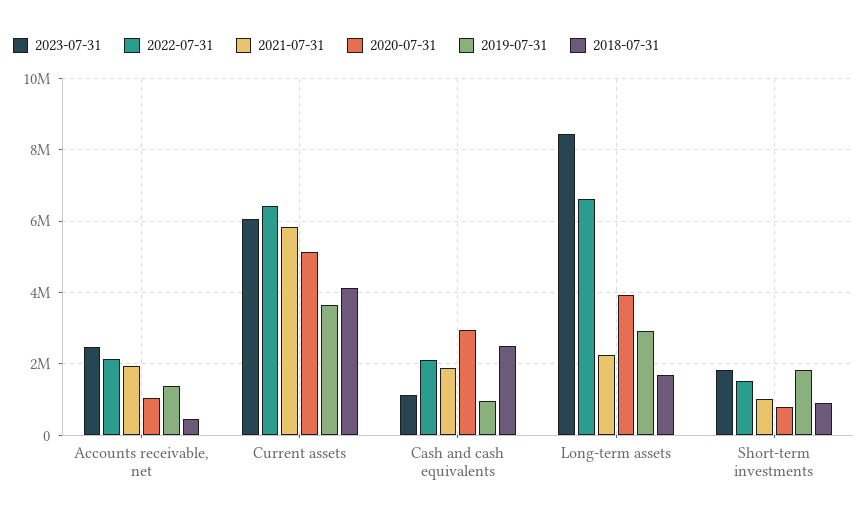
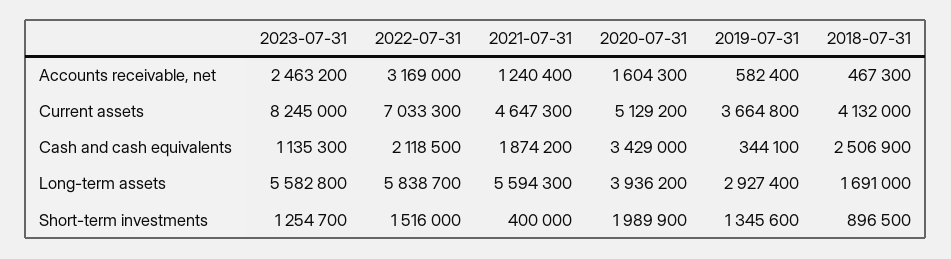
2022-07-31, Accounts receivable, net: 2200000 -> 3169000
2021-07-31, Accounts receivable, net: 2000000 -> 1240400
2020-07-31, Accounts receivable, net: 1000000 -> 1604300
2019-07-31, Accounts receivable, net: 1400000 -> 582400
2023-07-31, Current assets: 6000000 -> 8245000
2022-07-31, Current assets: 6400000 -> 7033300
2021-07-31, Current assets: 5800000 -> 4647300
2020-07-31, Cash and cash equivalents: 3000000 -> 3429000
2019-07-31, Cash and cash equivalents: 1000000 -> 344100
2023-07-31, Long-term assets: 8400000 -> 5582800
2022-07-31, Long-term assets: 6600000 -> 5838700
2021-07-31, Long-term assets: 2200000 -> 5594300
2023-07-31, Short-term investments: 1800000 -> 1254700
2021-07-31, Short-term investments: 1000000 -> 400000
2020-07-31, Short-term investments: 800000 -> 1989900
2019-07-31, Short-term investments: 1800000 -> 1345600

